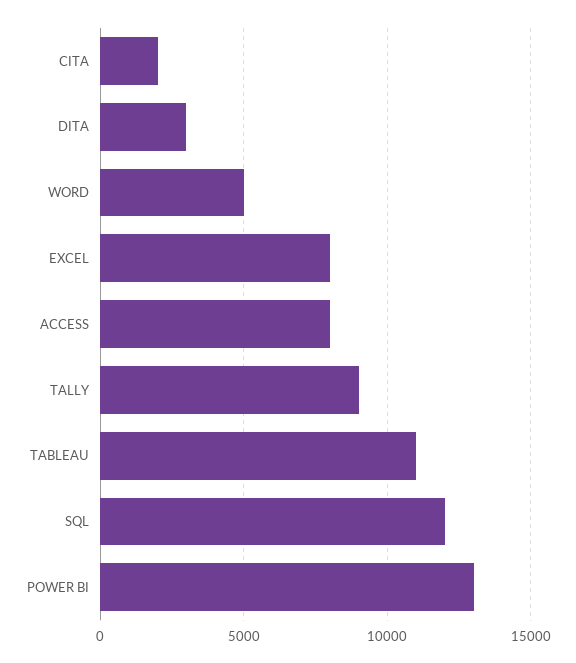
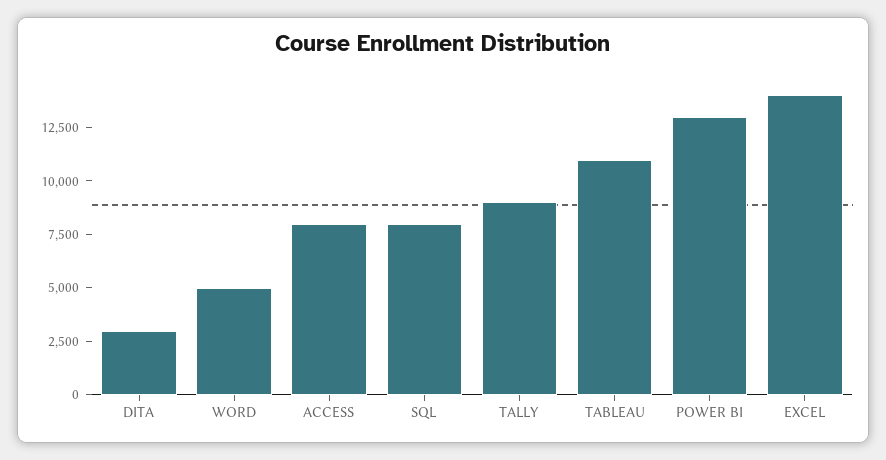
CITA: 2000 -> none
EXCEL: 8000 -> 14000
SQL: 12000 -> 8000

